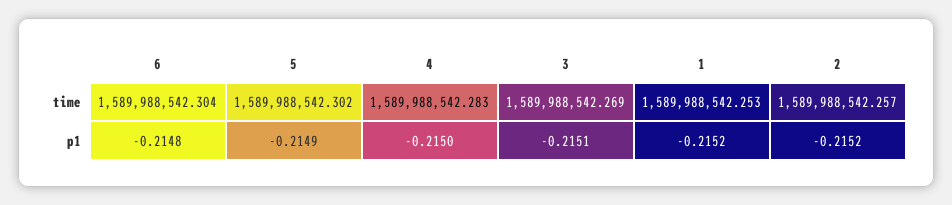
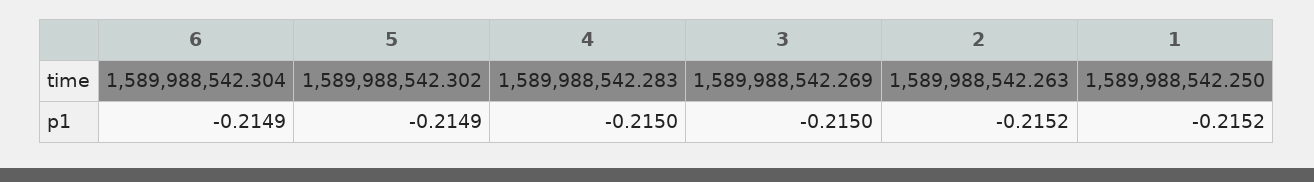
1, time: 1589988542.253 -> 1589988542.25
2, time: 1589988542.257 -> 1589988542.263
6, p1: -0.2148 -> -0.2149
3, p1: -0.2151 -> -0.215

